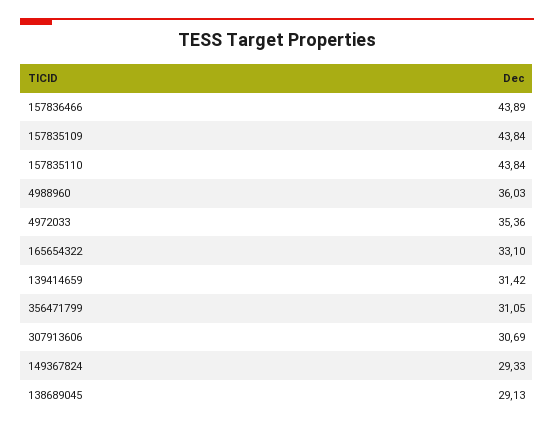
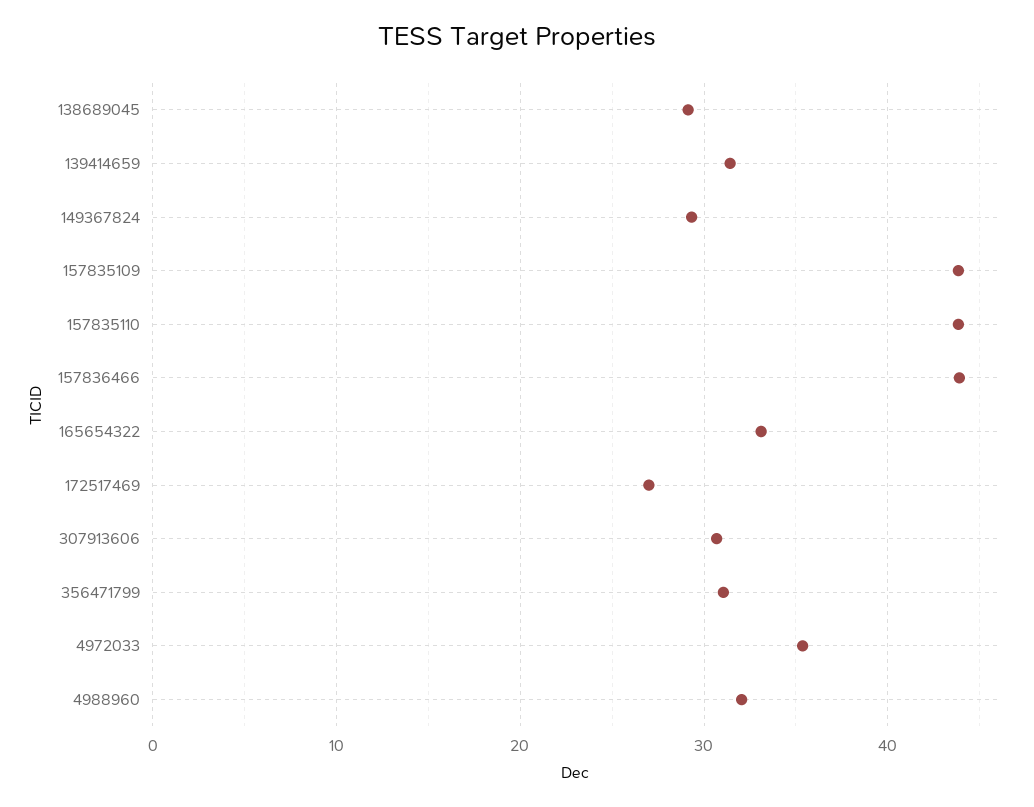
4988960: 36.03 -> 32
172517469: none -> 27

